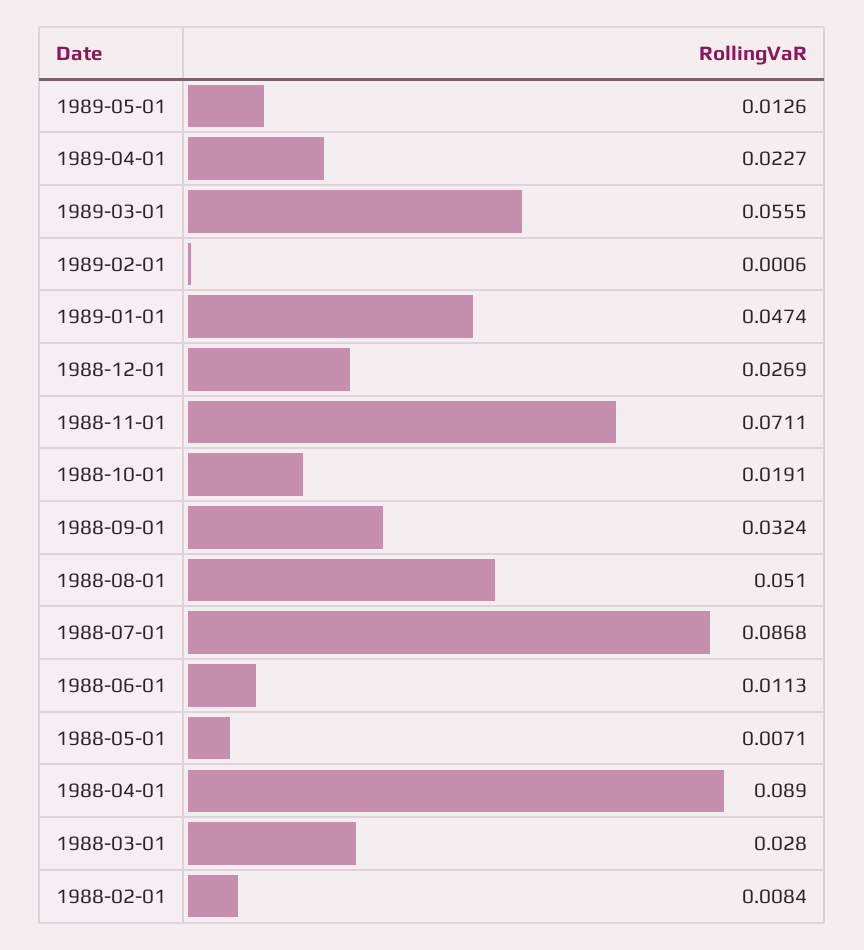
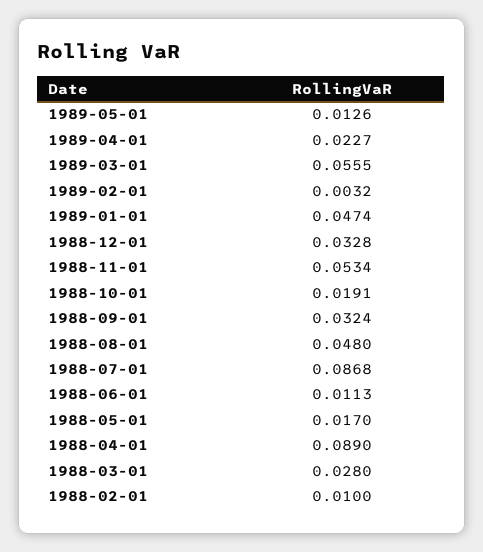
1989-02-01: 0.0006 -> 0.0032
1988-12-01: 0.0269 -> 0.0328
1988-11-01: 0.0711 -> 0.0534
1988-08-01: 0.051 -> 0.048
1988-05-01: 0.0071 -> 0.017
1988-02-01: 0.0084 -> 0.01

